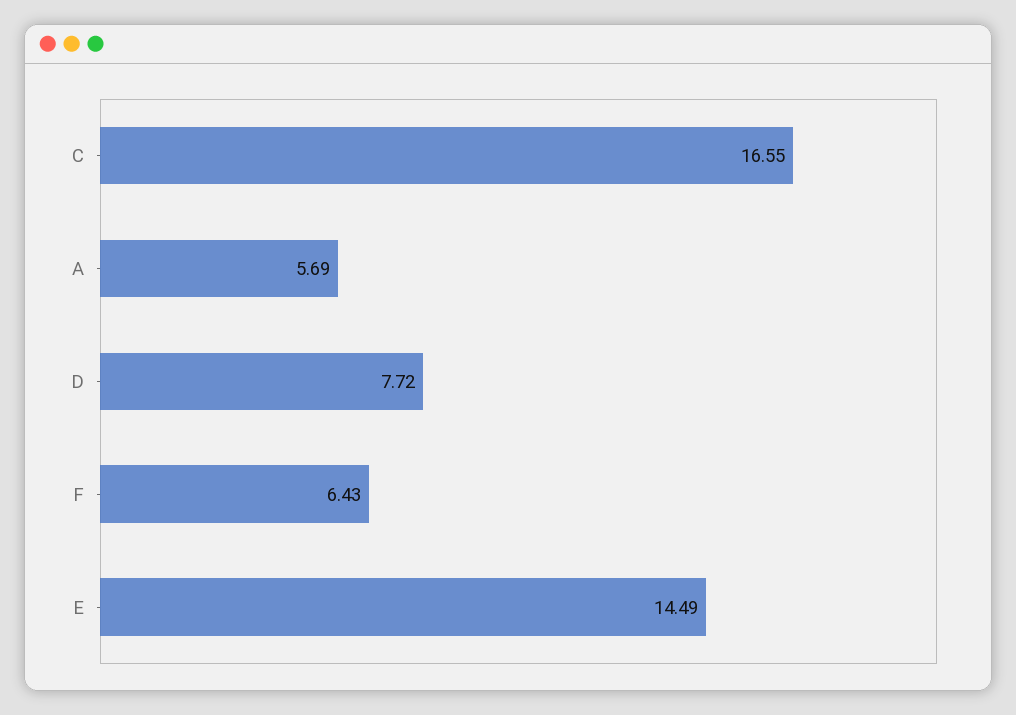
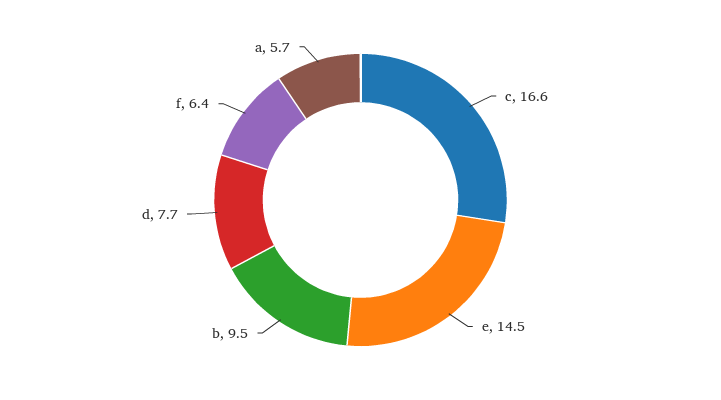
b: none -> 9.5

